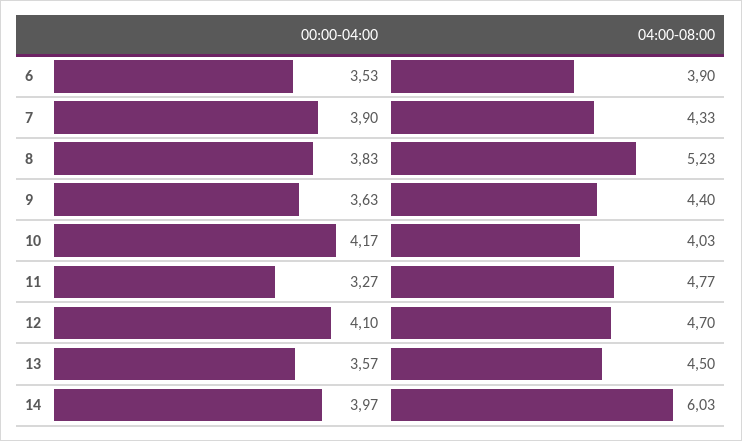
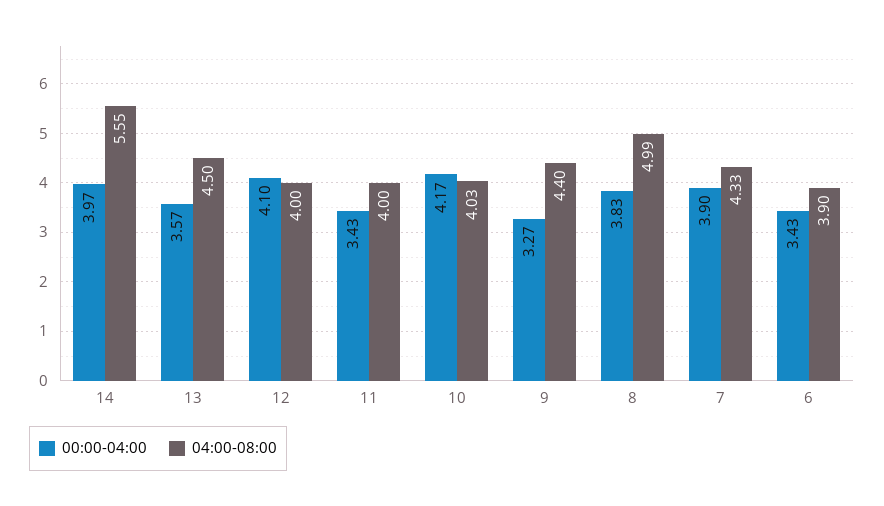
00:00-04:00, 6: 3.53 -> 3.43
04:00-08:00, 8: 5.23 -> 4.99
00:00-04:00, 9: 3.63 -> 3.27
00:00-04:00, 11: 3.27 -> 3.43
04:00-08:00, 11: 4.77 -> 4
04:00-08:00, 12: 4.7 -> 4
04:00-08:00, 14: 6.03 -> 5.55

